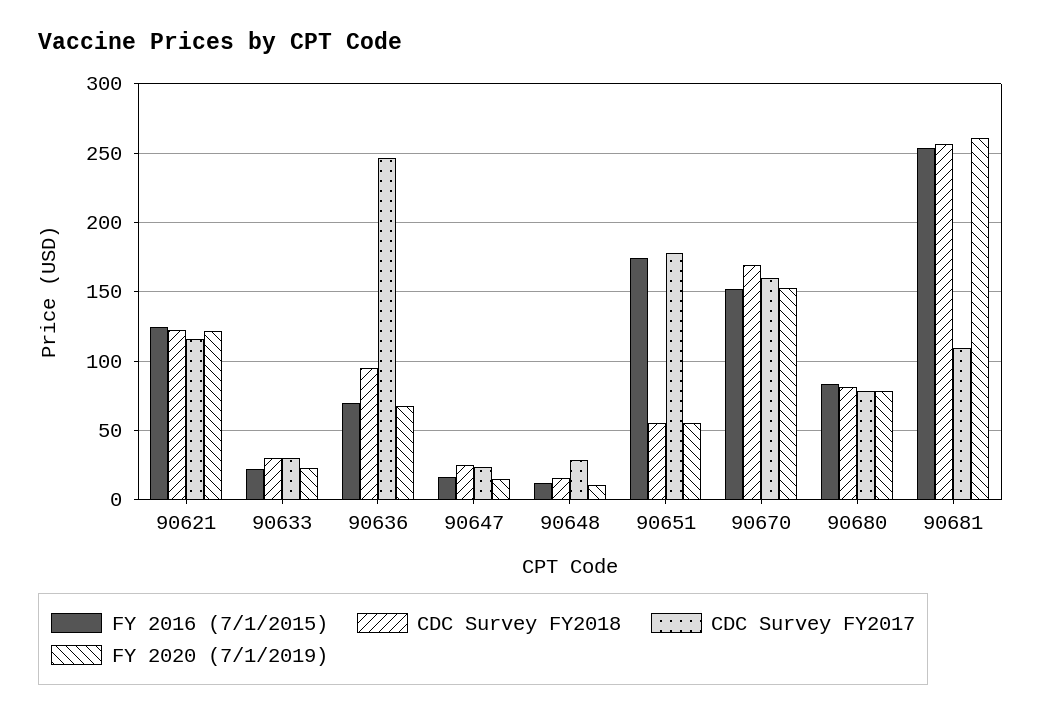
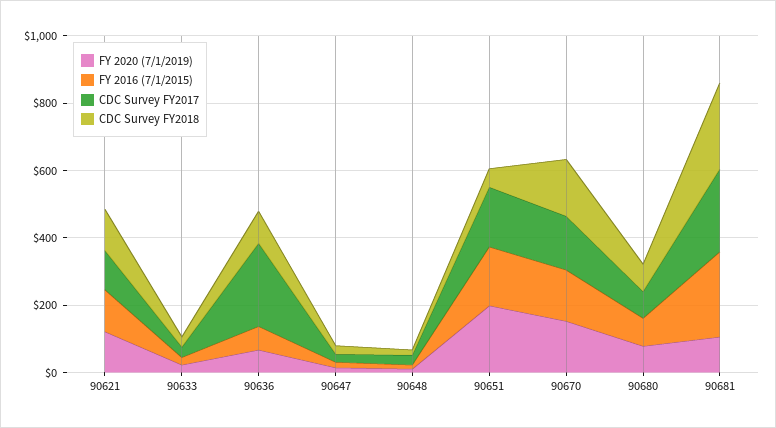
FY 2020 (7/1/2019), 90651: 55 -> 200
CDC Survey FY2017, 90681: 110 -> 250
FY 2020 (7/1/2019), 90681: 260 -> 100

